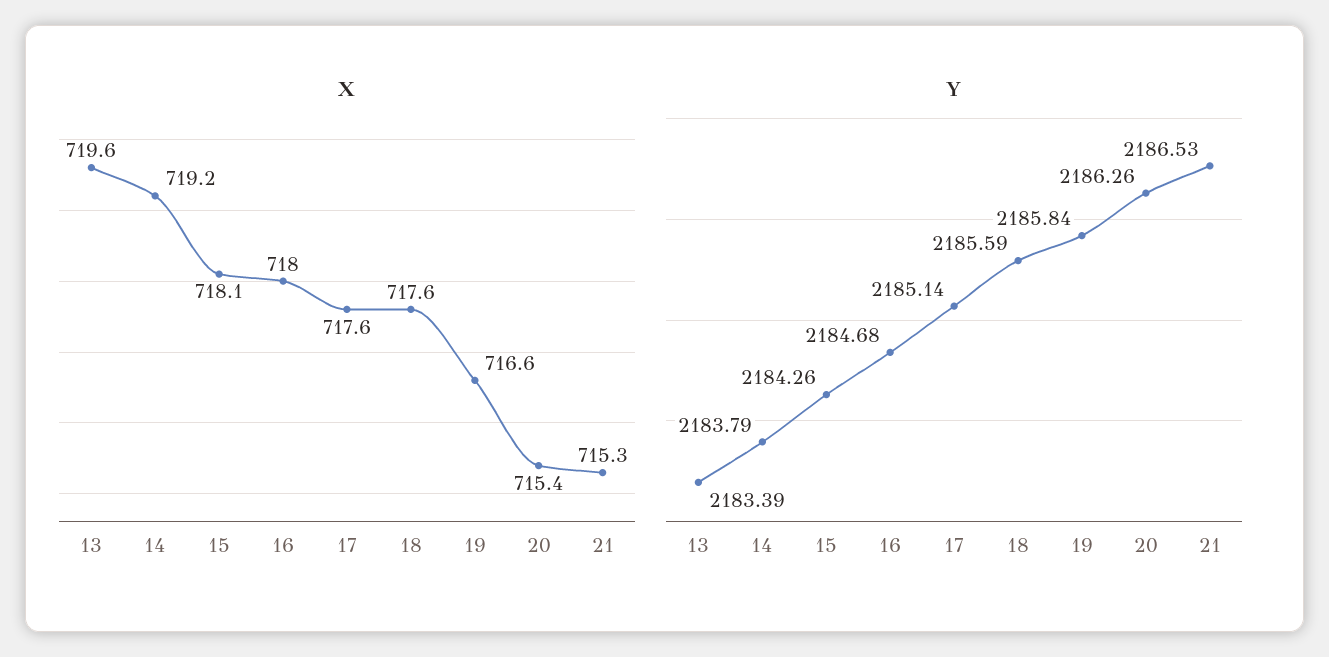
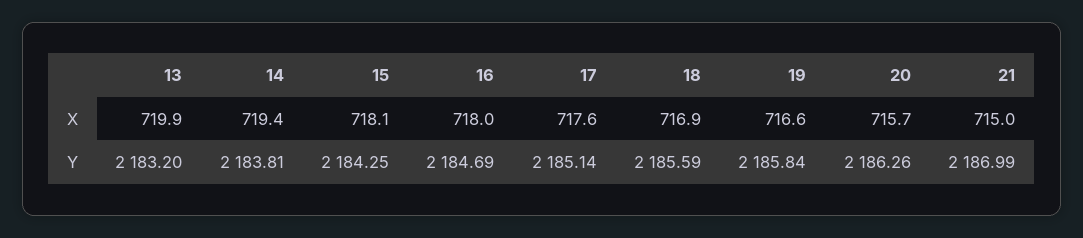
X, 13: 719.6 -> 719.9
X, 14: 719.2 -> 719.4
X, 18: 717.6 -> 716.9
X, 20: 715.4 -> 715.7
X, 21: 715.3 -> 715
Y, 13: 2183.39 -> 2183.2
Y, 14: 2183.79 -> 2183.81
Y, 15: 2184.26 -> 2184.25
Y, 16: 2184.68 -> 2184.69
Y, 21: 2186.53 -> 2186.99

